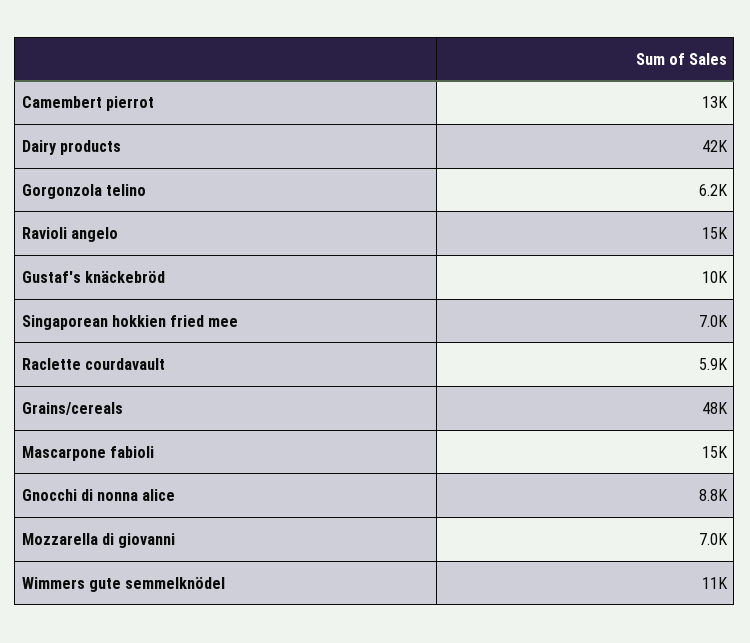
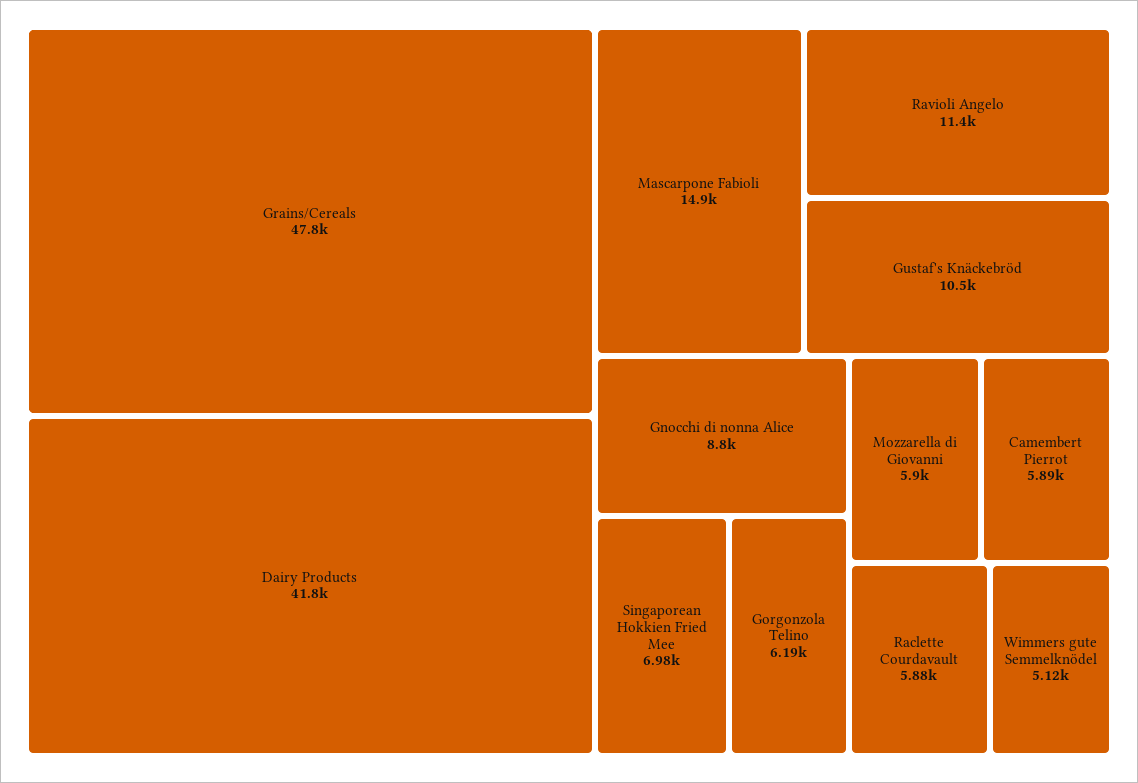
Camembert pierrot: 13000 -> 5890
Ravioli angelo: 15000 -> 11400
Mozzarella di giovanni: 7000 -> 5900
Wimmers gute semmelknödel: 11000 -> 5120

